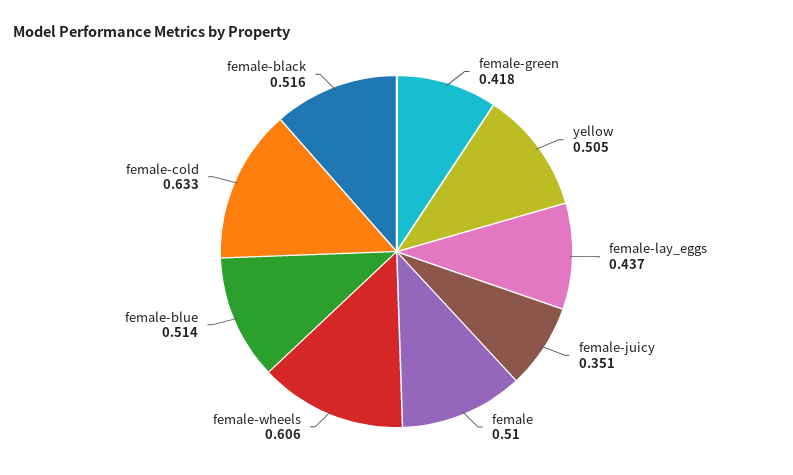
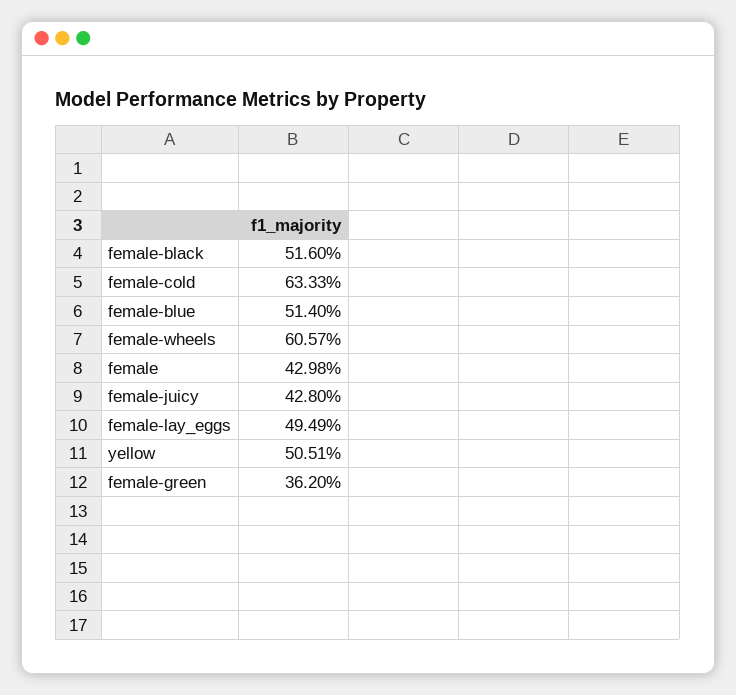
female-green: 0.418 -> 0.362
female-lay_eggs: 0.437 -> 0.4949
female-juicy: 0.351 -> 0.428
female: 0.51 -> 0.4298

